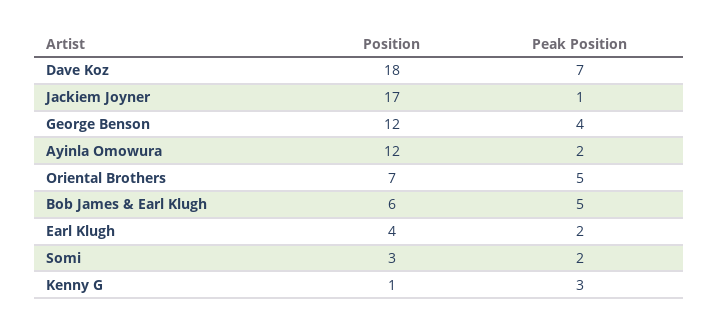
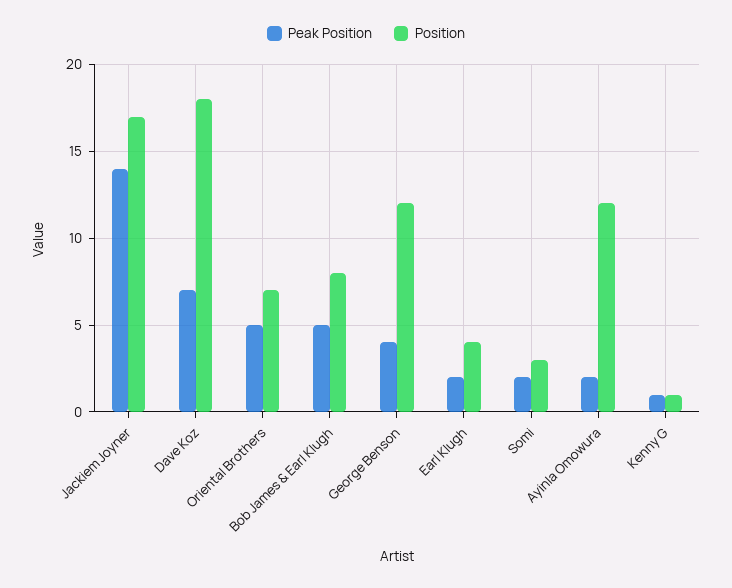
Peak Position, Jackiem Joyner: 1 -> 14
Position, Bob James & Earl Klugh: 6 -> 8
Peak Position, Kenny G: 3 -> 1

